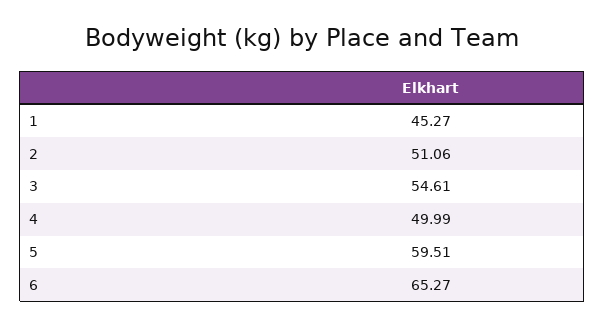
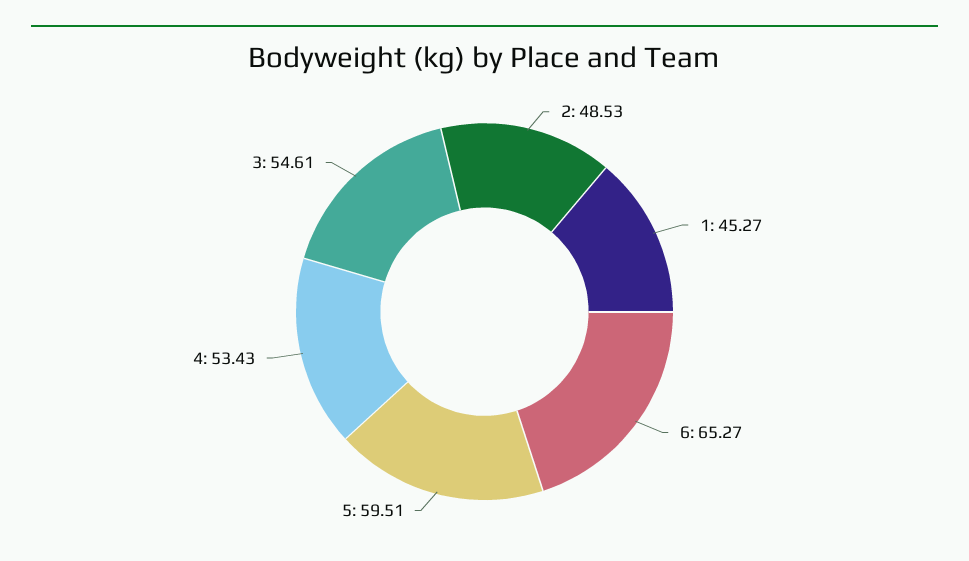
2: 51.06 -> 48.53
4: 49.99 -> 53.43

